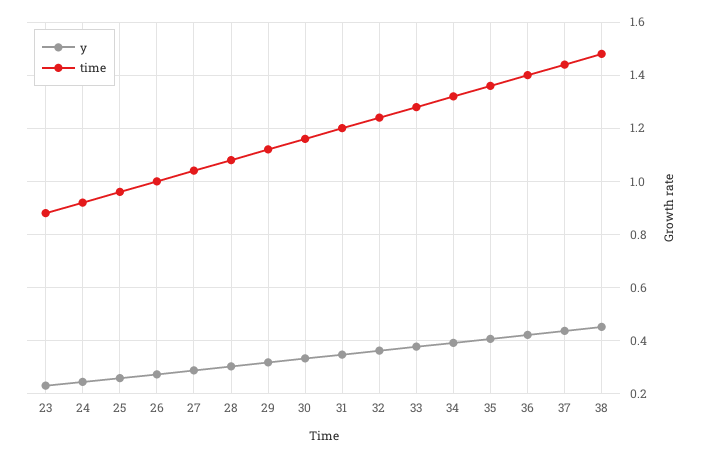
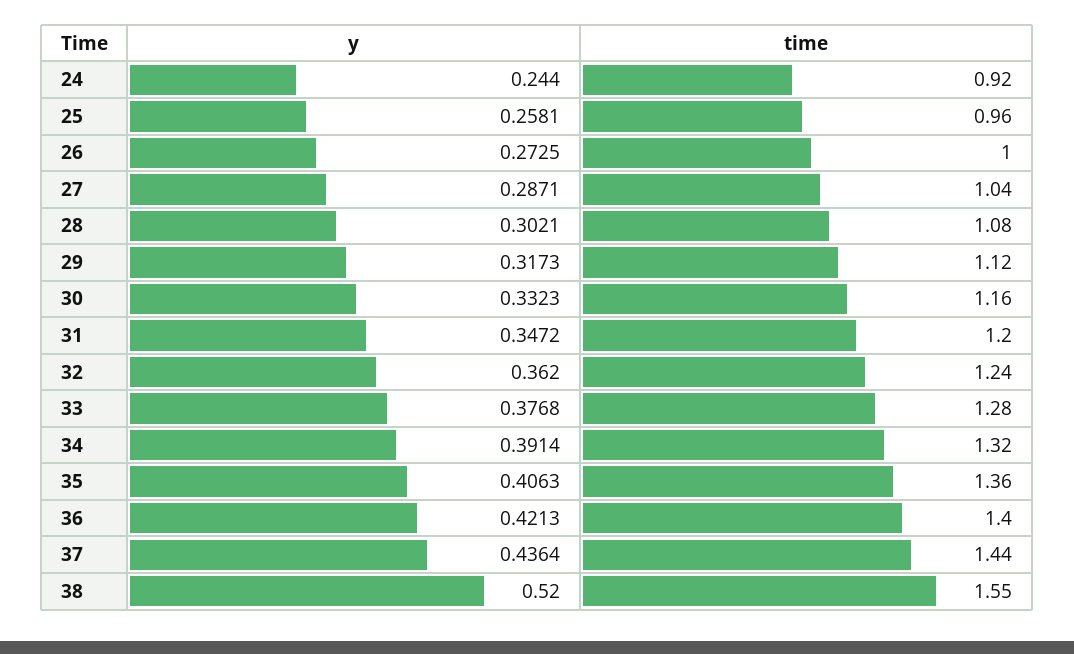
y, 23: 0.225 -> none
time, 23: 0.875 -> none
y, 38: 0.45 -> 0.52
time, 38: 1.475 -> 1.55

